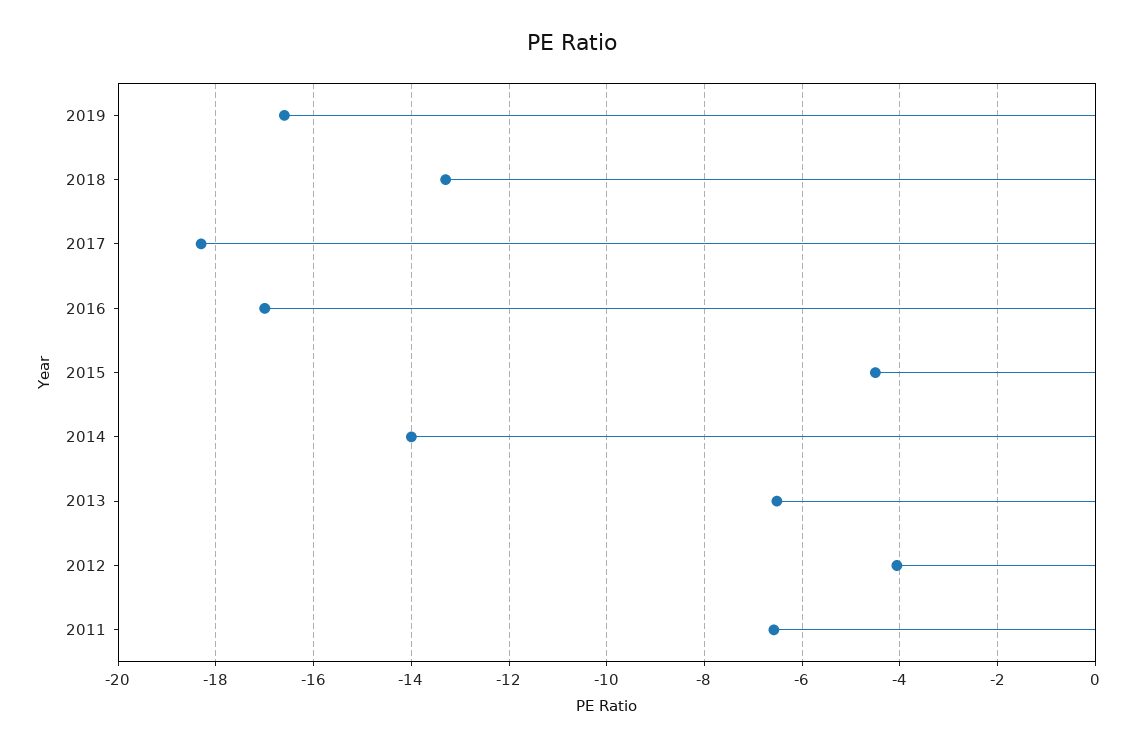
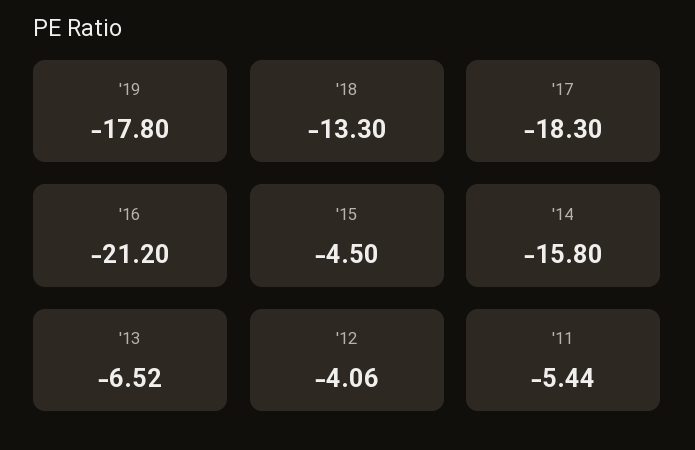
2019: -16.6 -> -17.8
2016: -17 -> -21.2
2014: -14 -> -15.8
2011: -6.6 -> -5.44

